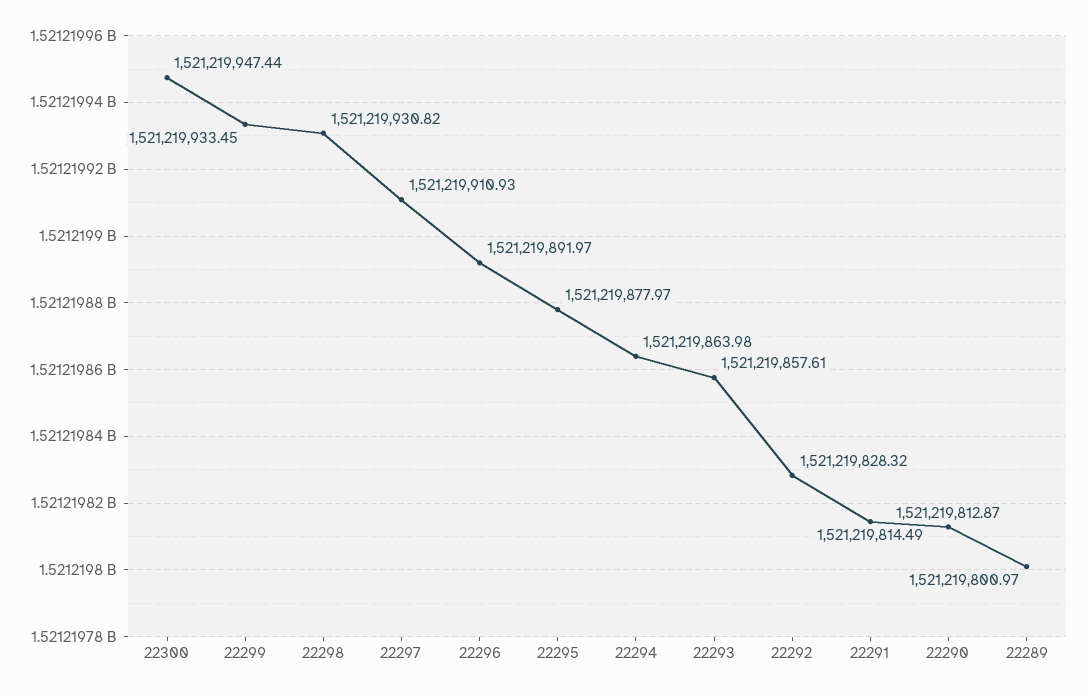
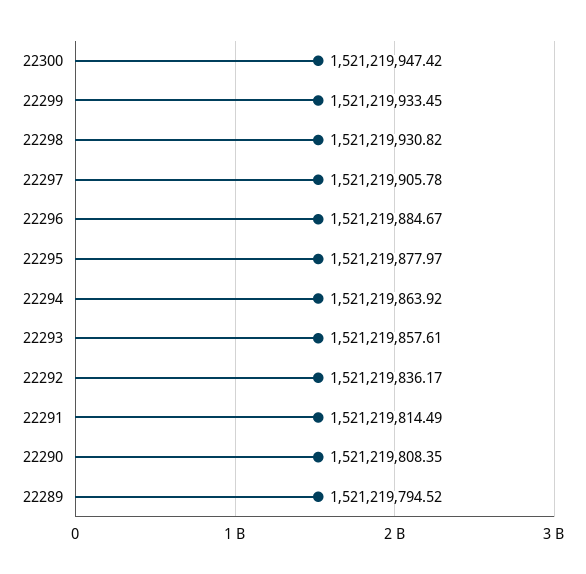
22300: 1521219947.44 -> 1521219947.42
22297: 1521219910.93 -> 1521219905.78
22296: 1521219891.97 -> 1521219884.67
22294: 1521219863.98 -> 1521219863.92
22292: 1521219828.32 -> 1521219836.17
22290: 1521219812.87 -> 1521219808.35
22289: 1521219800.97 -> 1521219794.52

